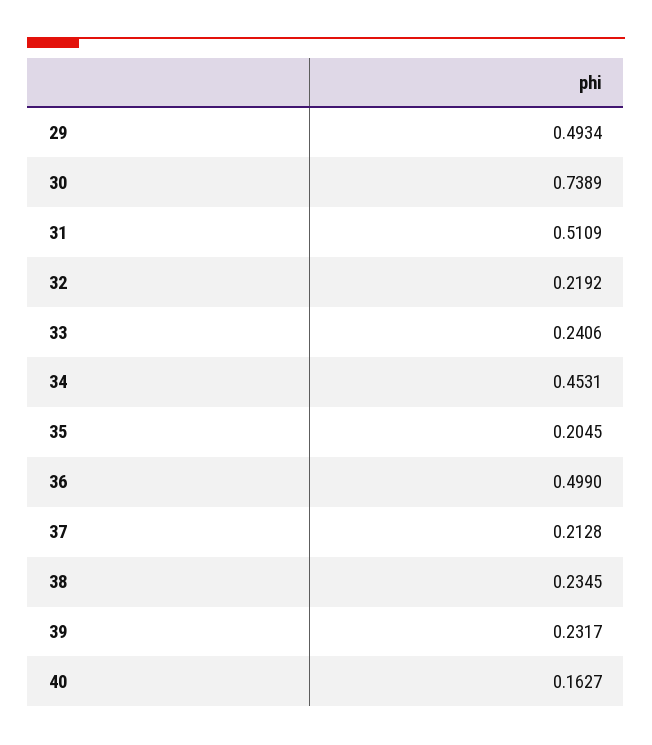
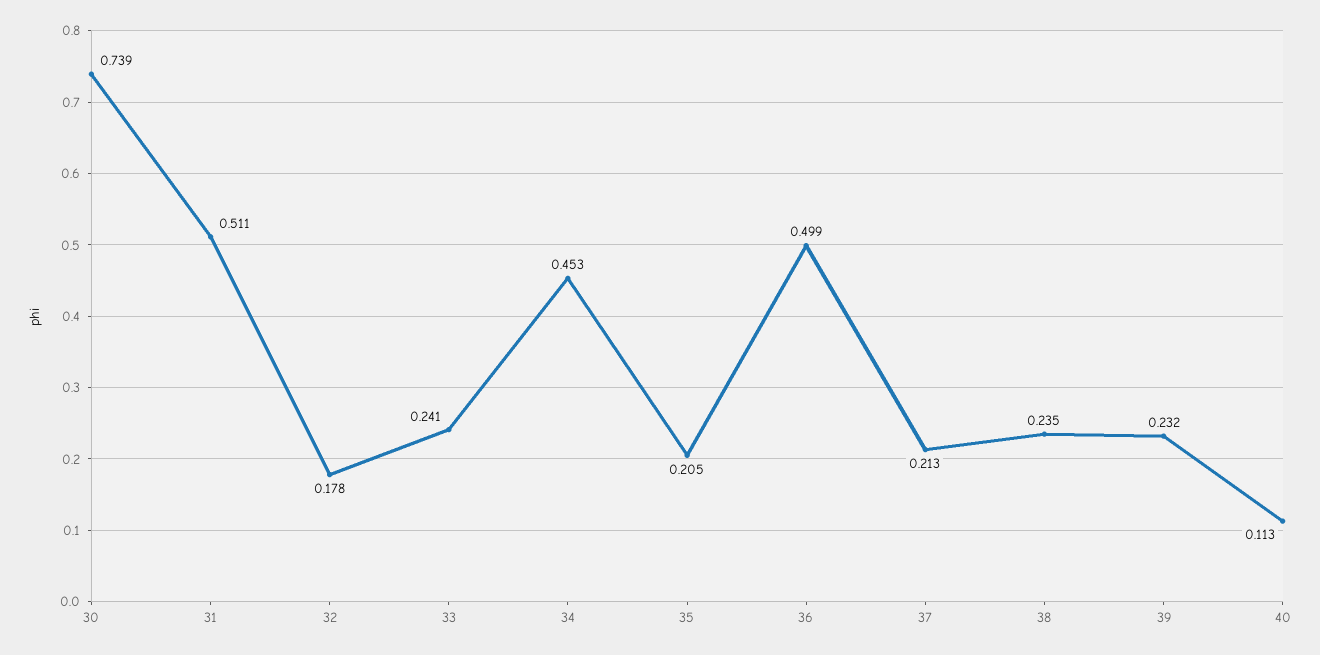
29: 0.4934 -> none
32: 0.2192 -> 0.178
40: 0.1627 -> 0.113

